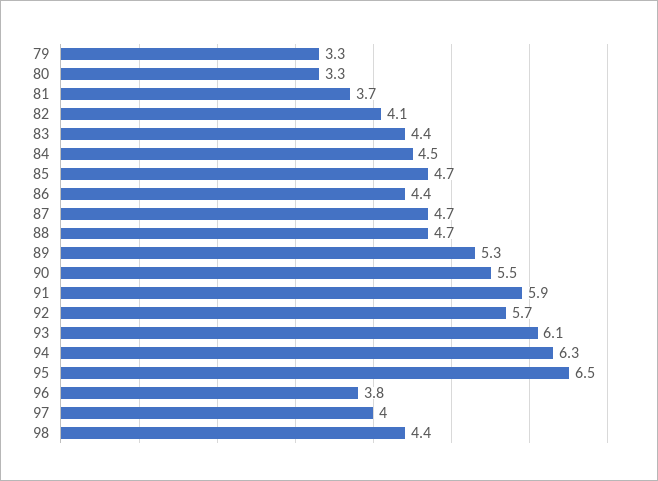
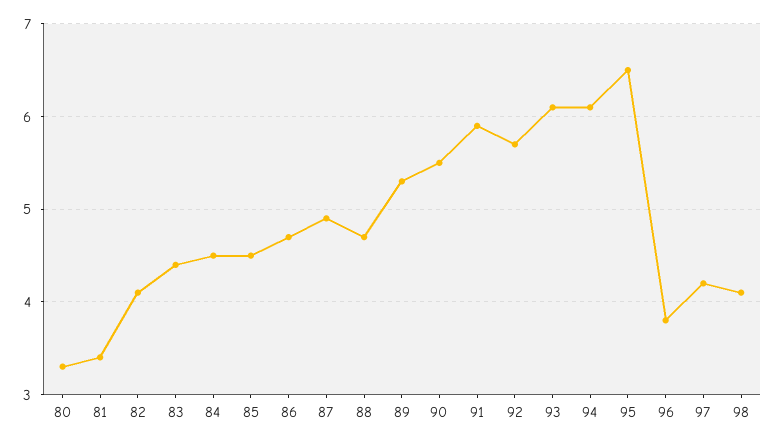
79: 3.3 -> none
81: 3.7 -> 3.4
85: 4.7 -> 4.5
86: 4.4 -> 4.7
87: 4.7 -> 4.9
94: 6.3 -> 6.1
97: 4 -> 4.2
98: 4.4 -> 4.1

